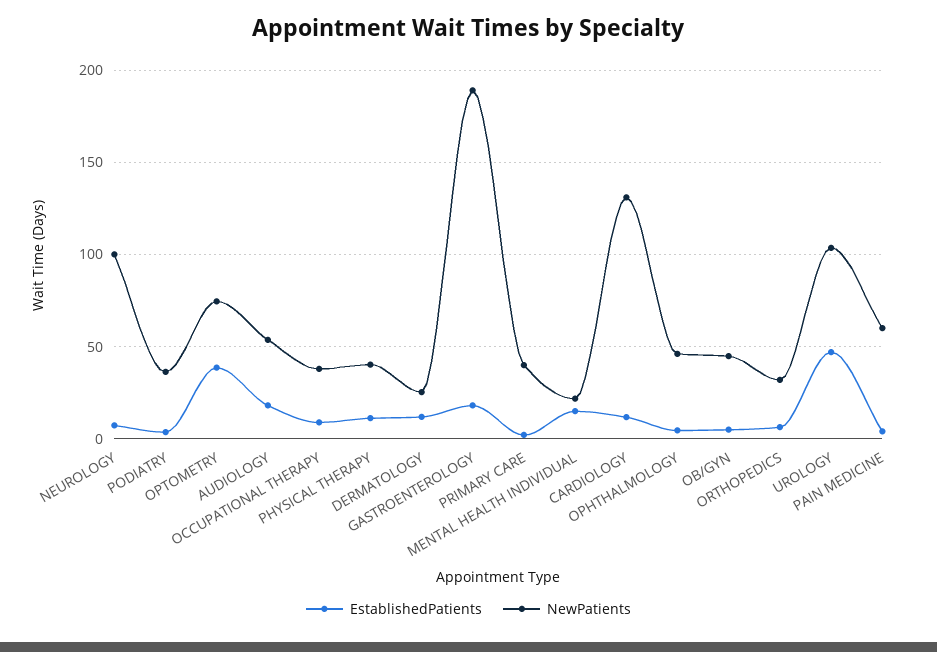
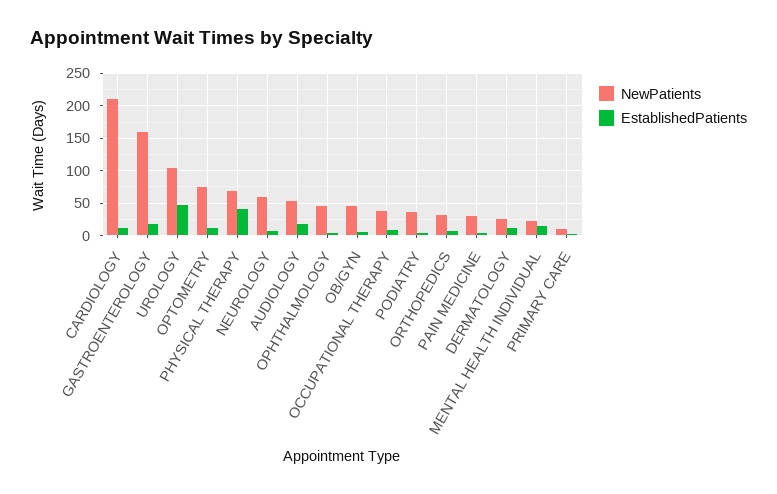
NewPatients, NEUROLOGY: 100 -> 60
EstablishedPatients, OPTOMETRY: 40 -> 10
EstablishedPatients, PHYSICAL THERAPY: 10 -> 40
NewPatients, PHYSICAL THERAPY: 40 -> 70
NewPatients, GASTROENTEROLOGY: 190 -> 160
NewPatients, PRIMARY CARE: 40 -> 10
NewPatients, CARDIOLOGY: 130 -> 210
NewPatients, PAIN MEDICINE: 60 -> 30

